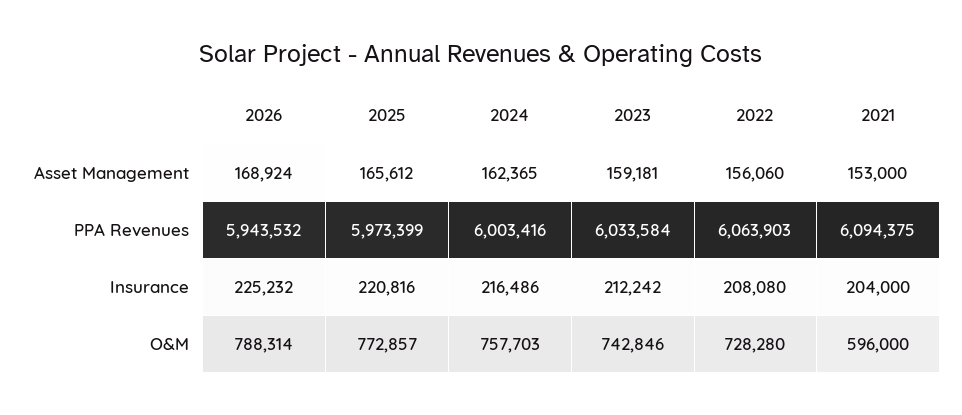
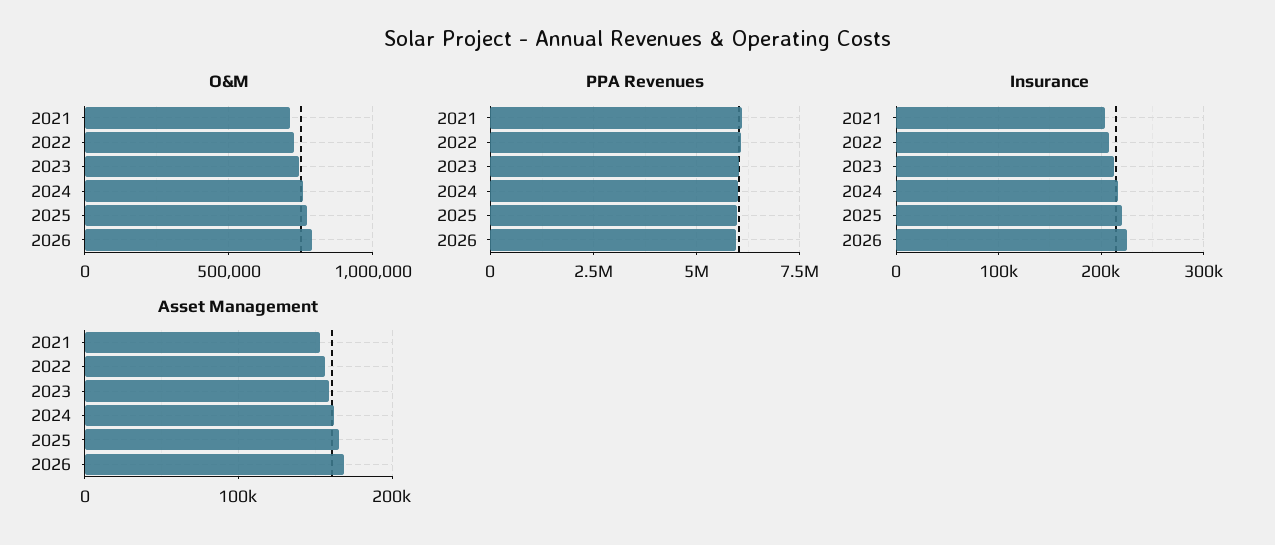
O&M, 2021: 596000 -> 700000

